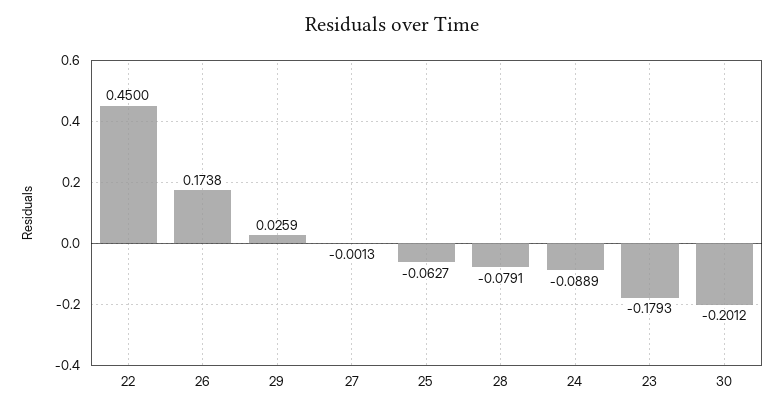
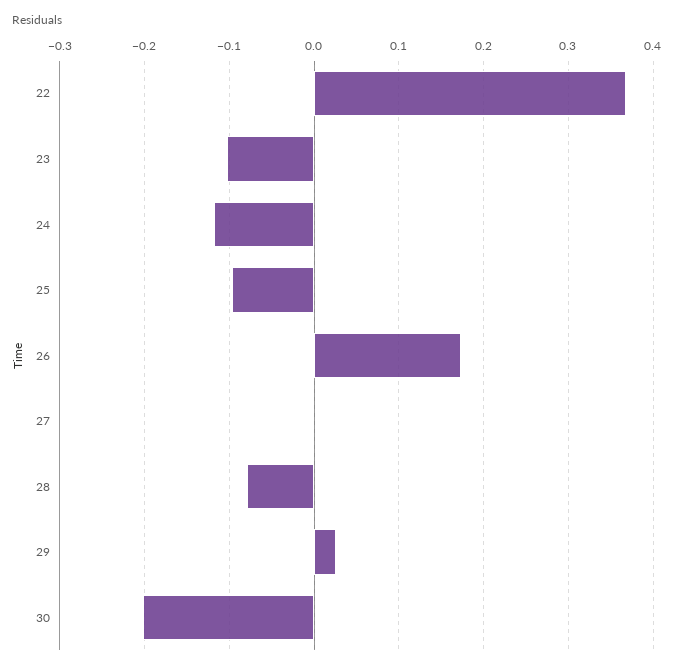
22: 0.45 -> 0.37
25: -0.0627 -> -0.1
24: -0.0889 -> -0.12
23: -0.1793 -> -0.1

